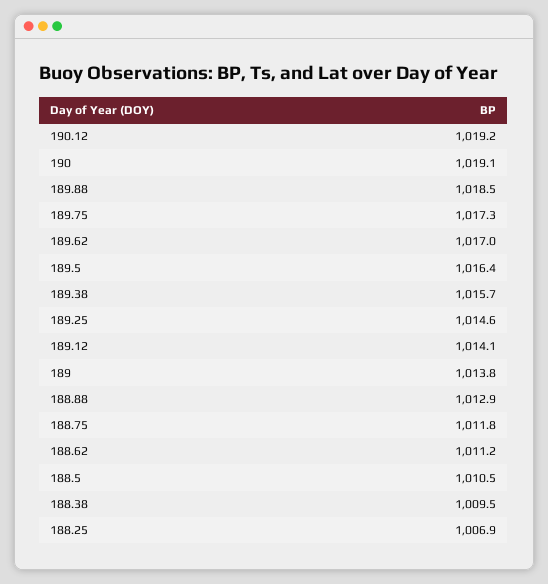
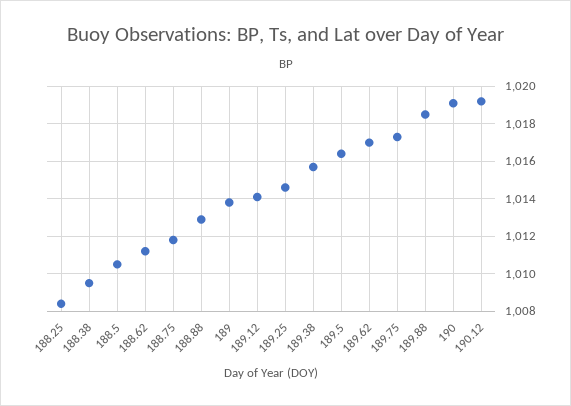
188.25: 1006.9 -> 1008.5

